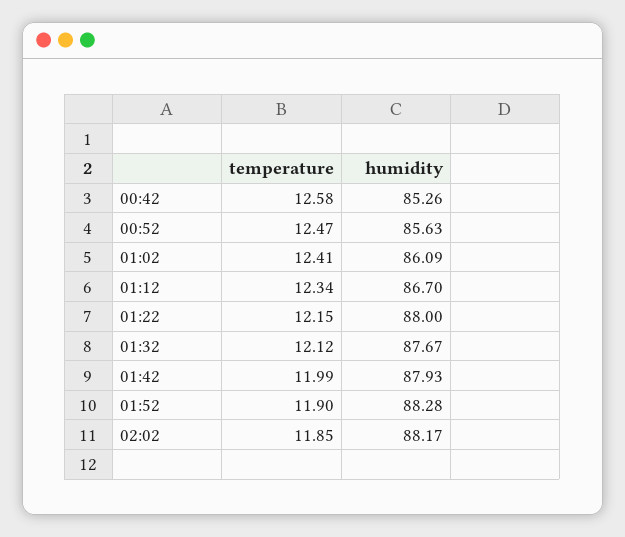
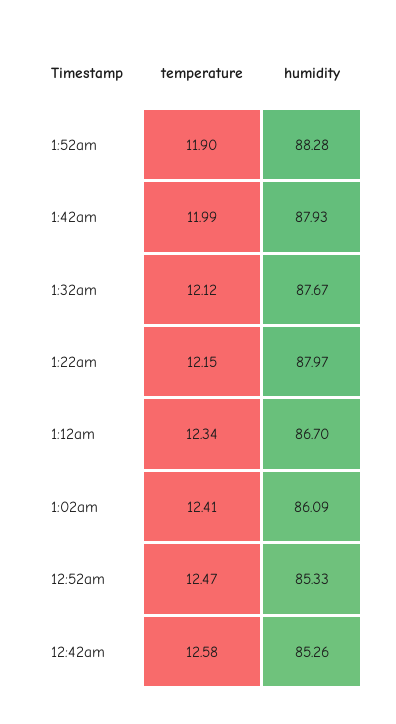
humidity, 00:52: 85.63 -> 85.33
humidity, 01:22: 88 -> 87.97
temperature, 02:02: 11.85 -> none
humidity, 02:02: 88.17 -> none

